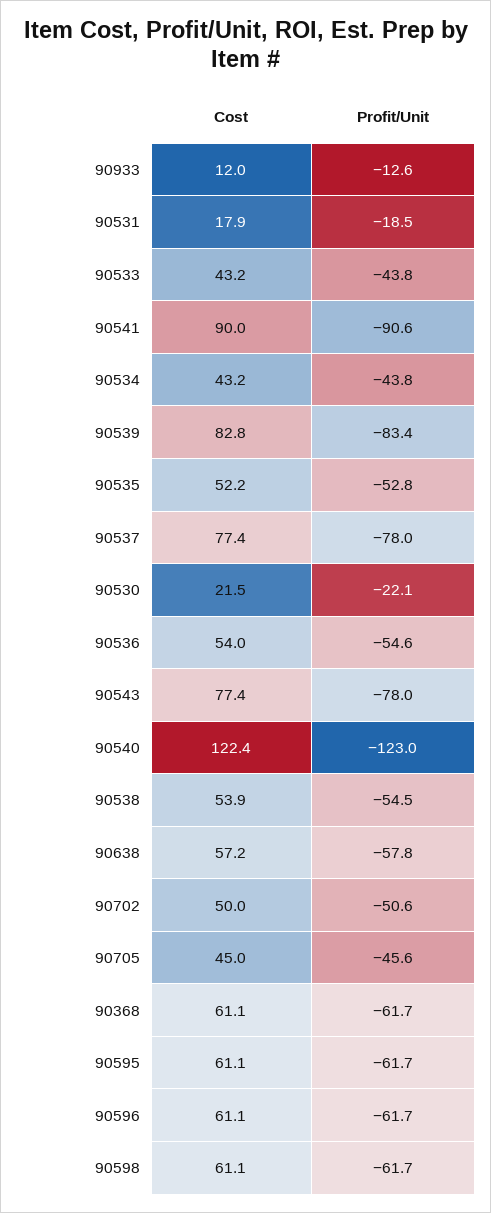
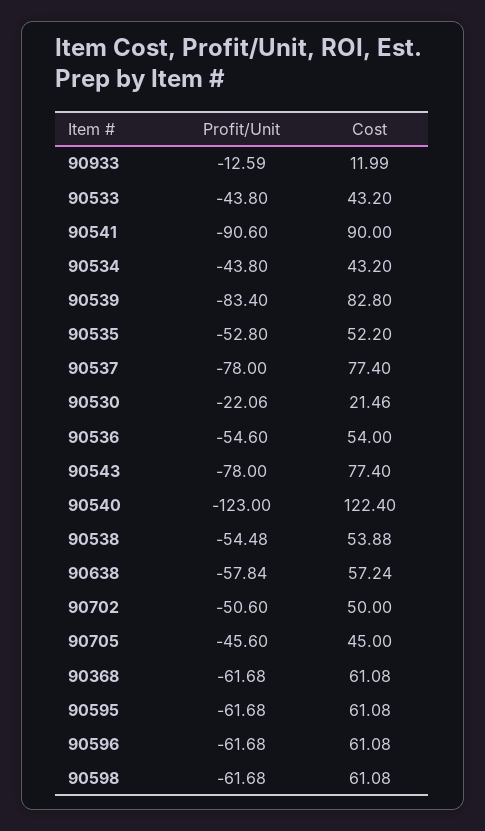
Cost, 90531: 17.9 -> none
Profit/Unit, 90531: -18.5 -> none

